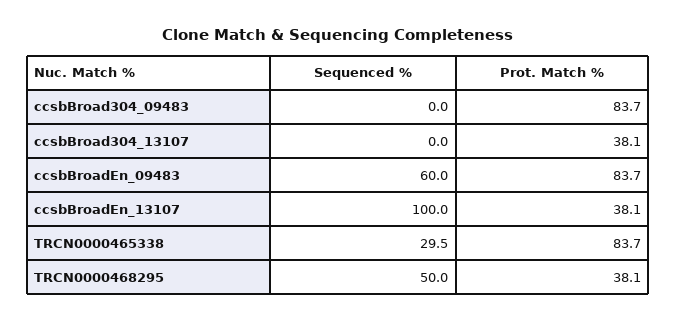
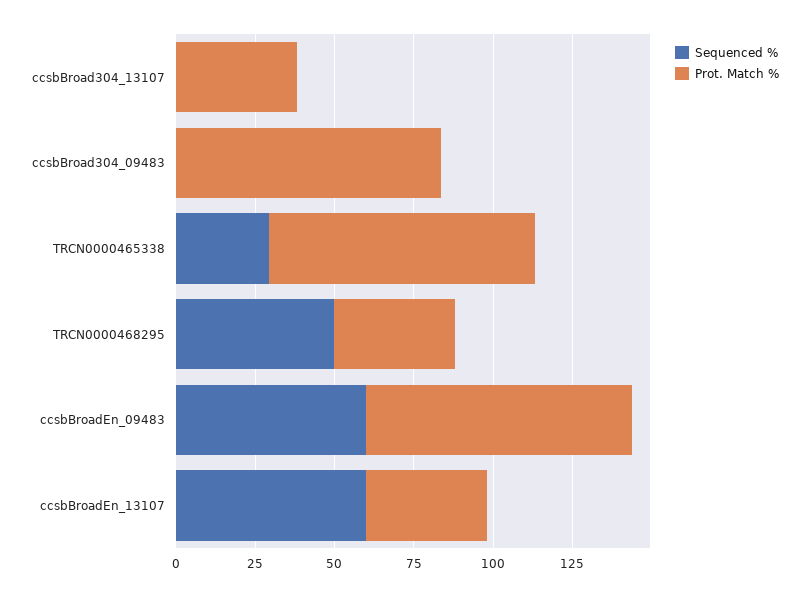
Sequenced %, ccsbBroadEn_13107: 100 -> 60

